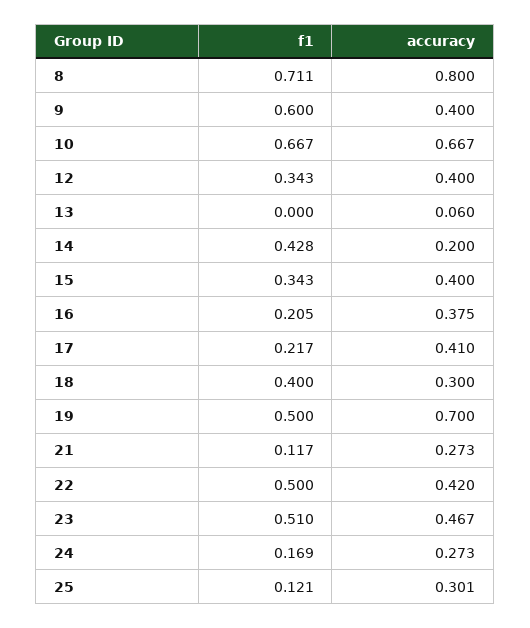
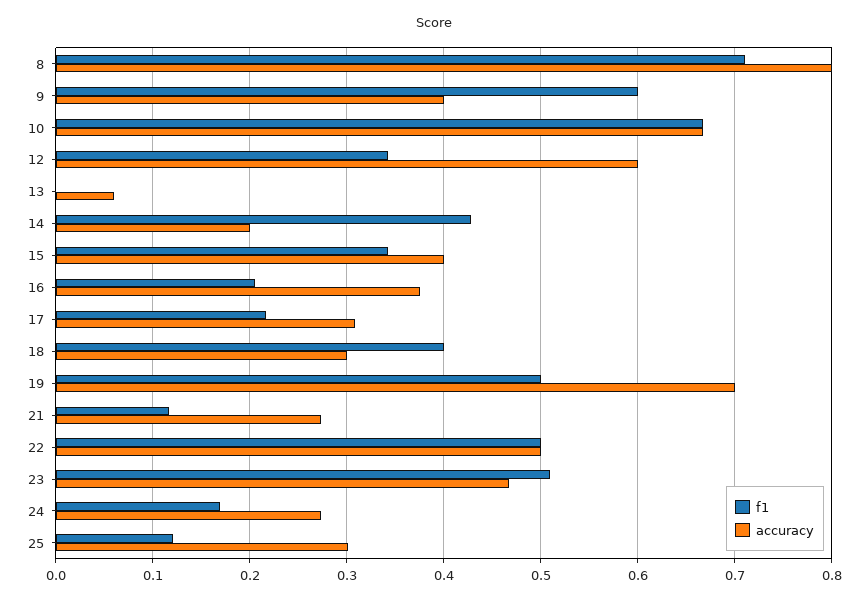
accuracy, 12: 0.4 -> 0.6
accuracy, 17: 0.41 -> 0.31
accuracy, 22: 0.42 -> 0.5

